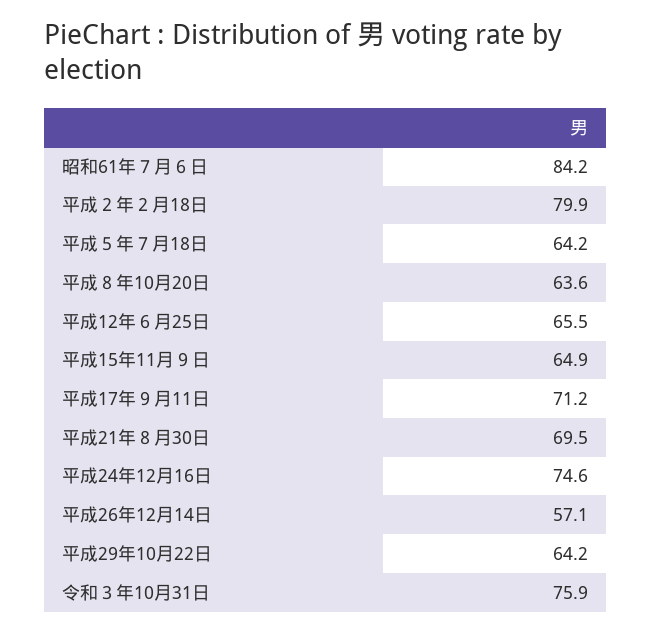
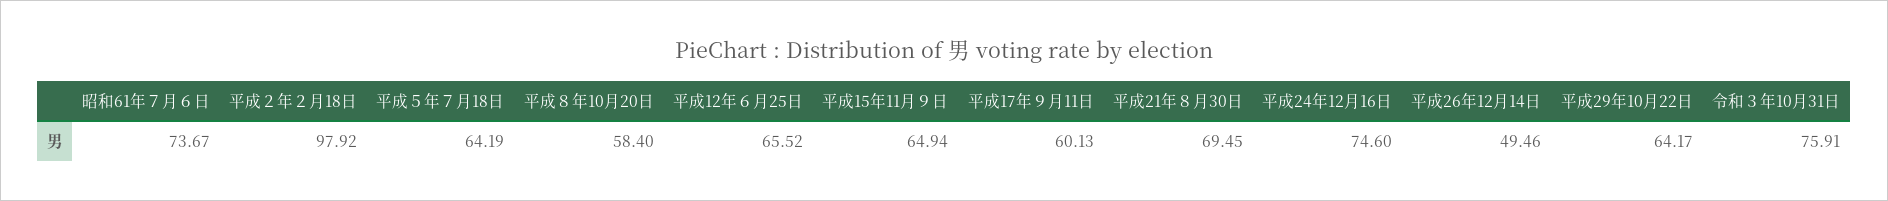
昭和61年７月６日: 84.2 -> 73.67
平成２年２月18日: 79.9 -> 97.92
平成８年10月20日: 63.6 -> 58.4
平成17年９月11日: 71.2 -> 60.13
平成26年12月14日: 57.1 -> 49.46

